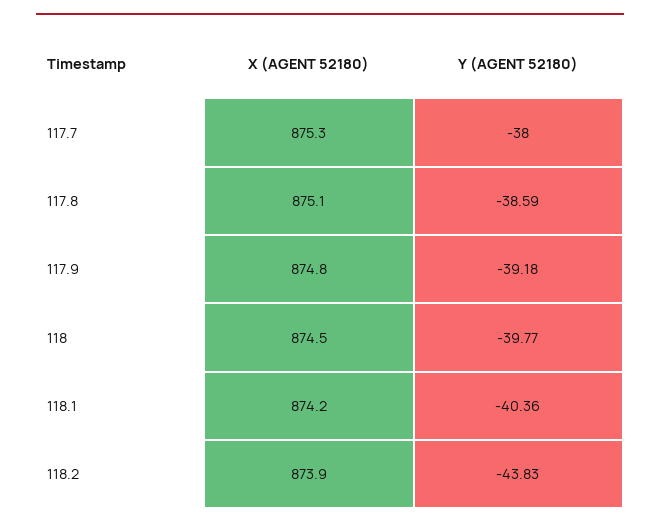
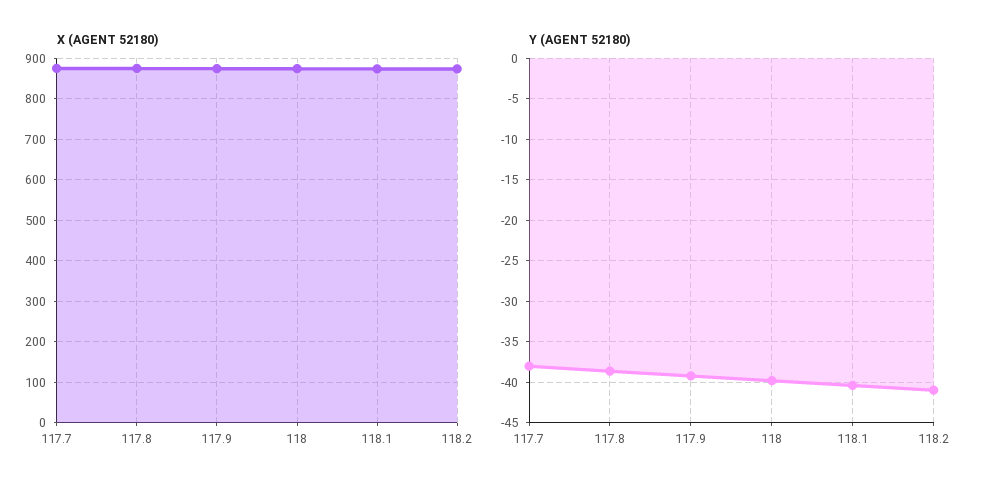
Y (AGENT 52180), 118.2: -43.83 -> -41

